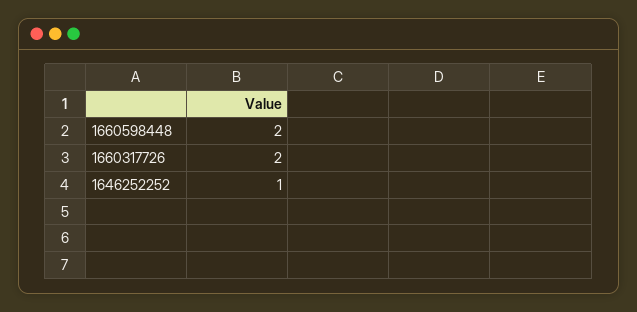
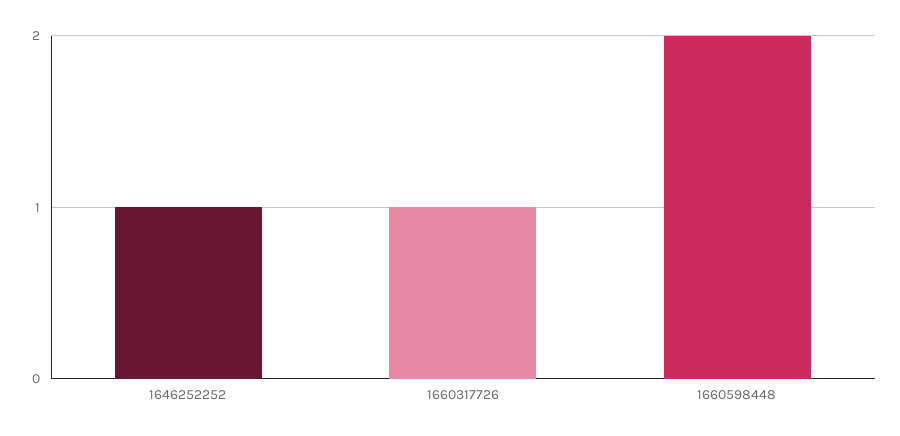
1660317726: 2 -> 1

